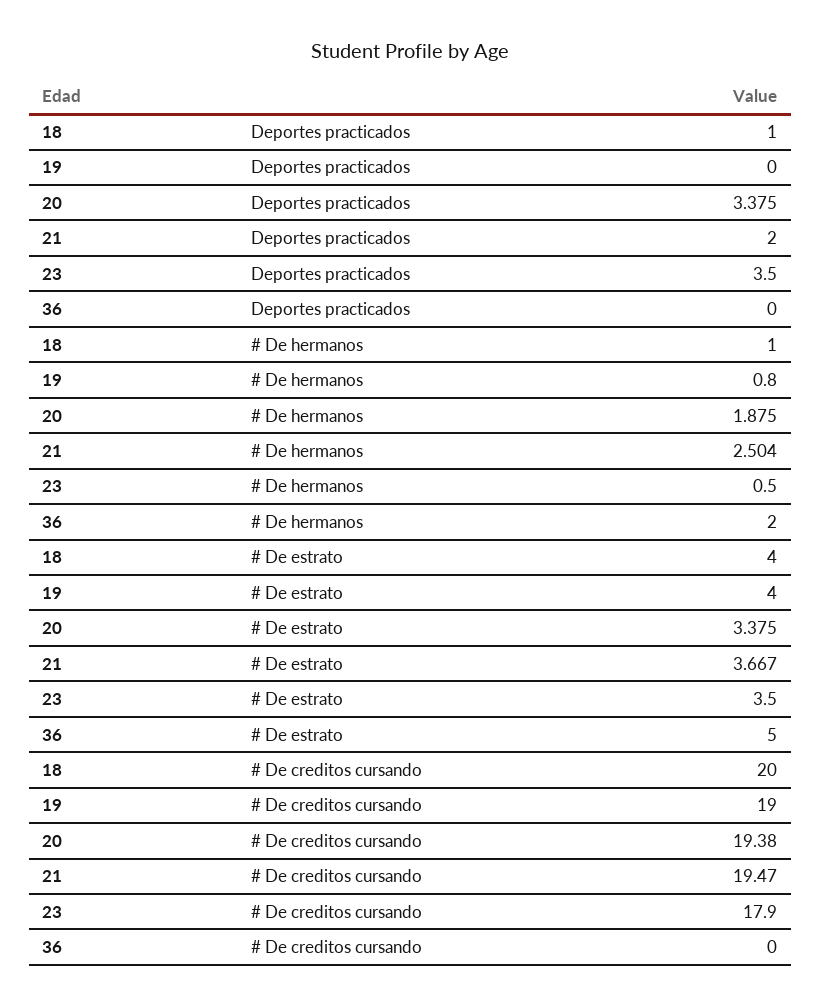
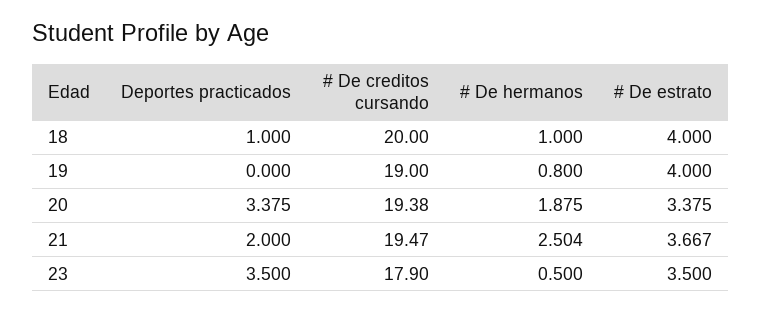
36, Deportes practicados: 0 -> none
36, # De hermanos: 2 -> none
36, # De estrato: 5 -> none
36, # De creditos cursando: 0 -> none

